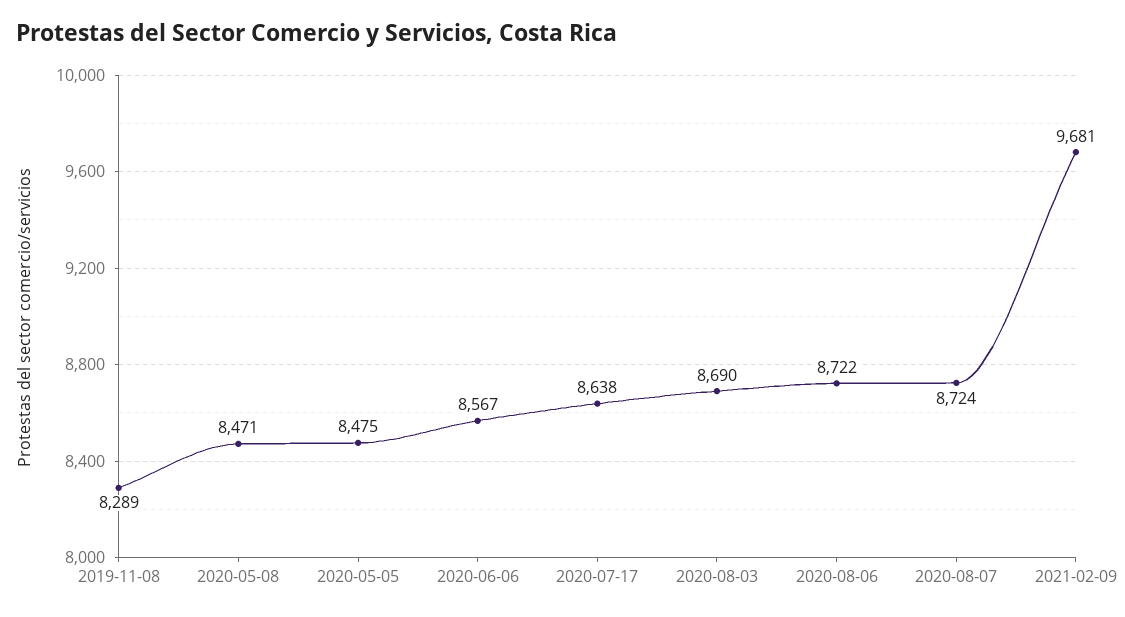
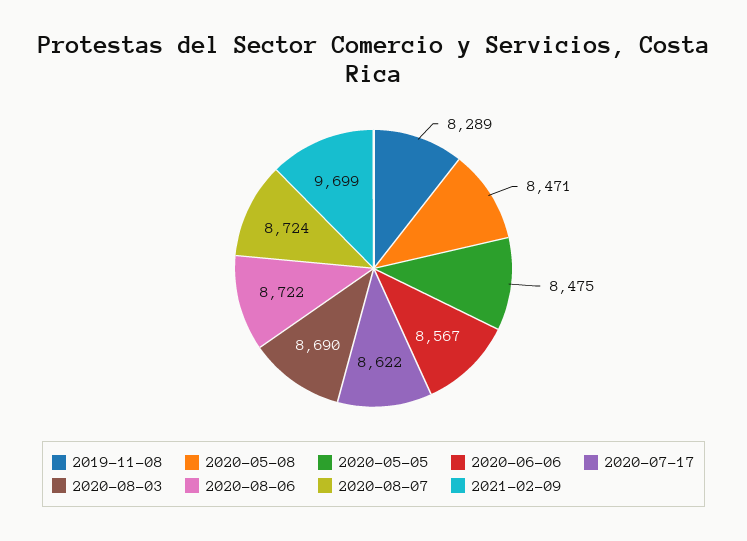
2020-07-17: 8638 -> 8622
2021-02-09: 9681 -> 9699

